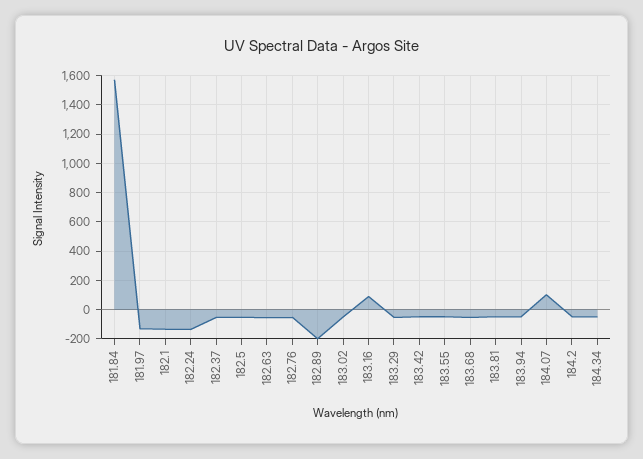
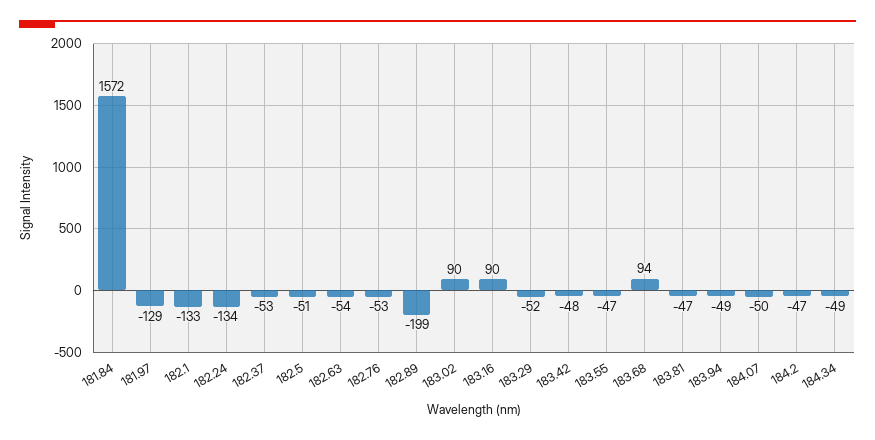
183.02: -50 -> 90
183.68: -50 -> 94
184.07: 100 -> -50

